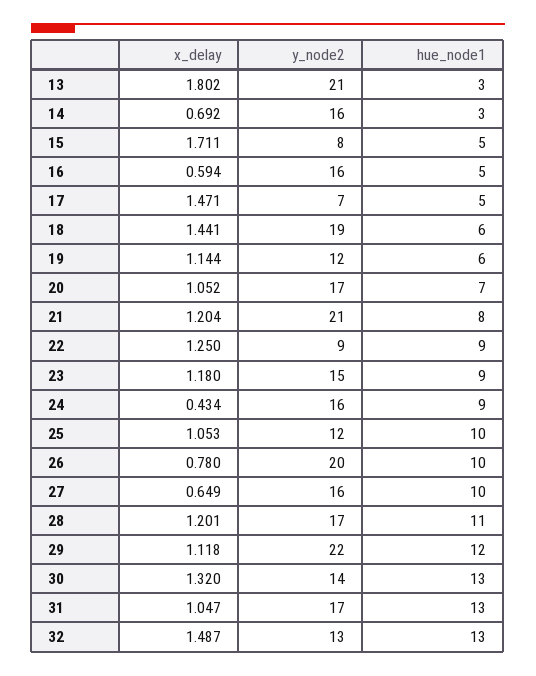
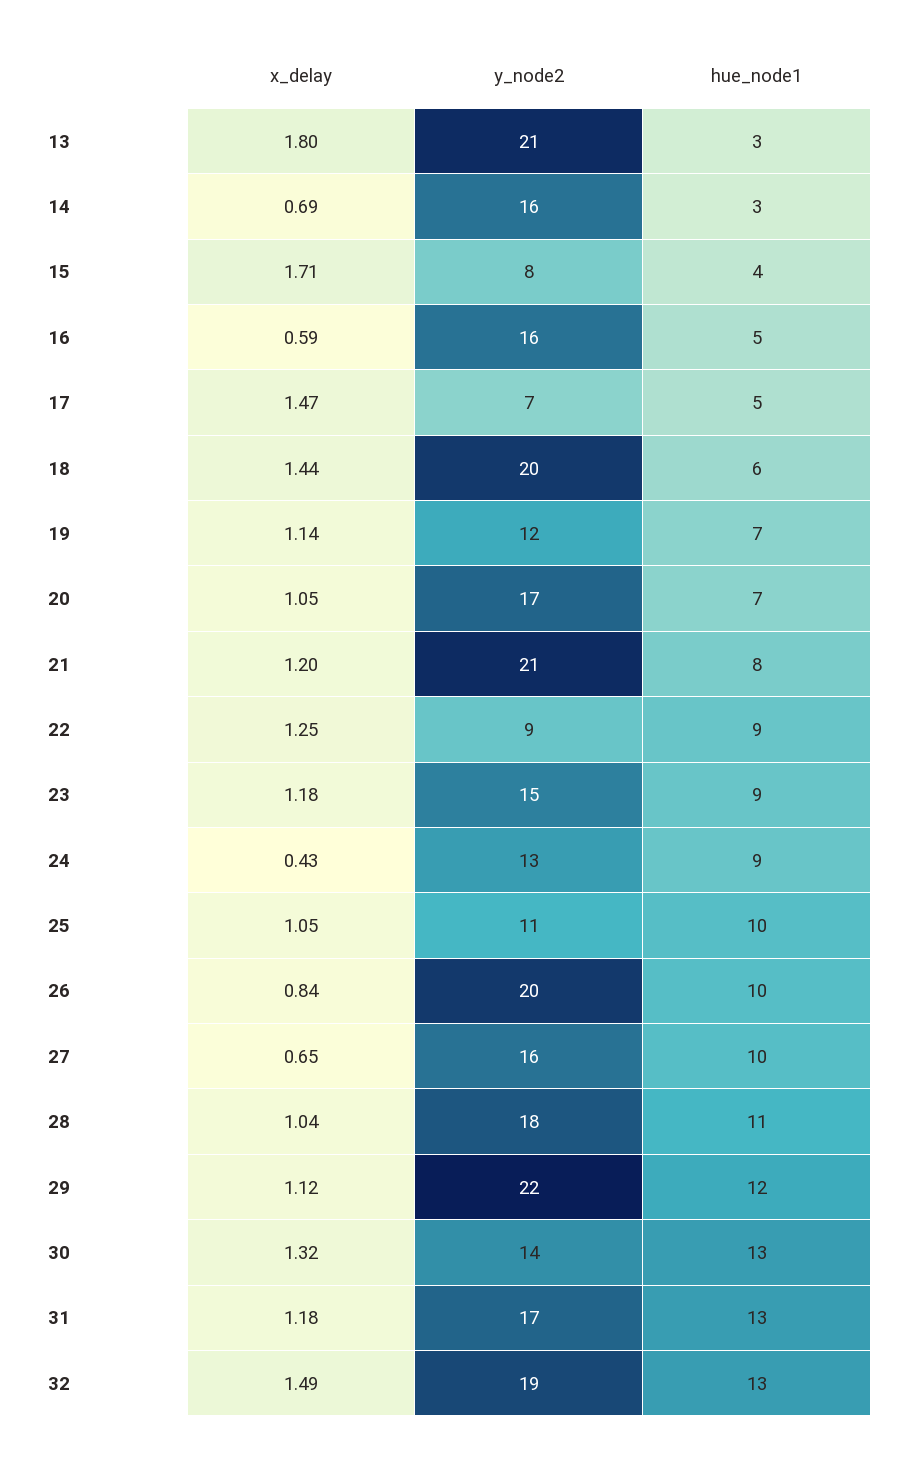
hue_node1, 15: 5 -> 4
y_node2, 18: 19 -> 20
hue_node1, 19: 6 -> 7
y_node2, 24: 16 -> 13
y_node2, 25: 12 -> 11
x_delay, 26: 0.78 -> 0.84
x_delay, 28: 1.201 -> 1.04
y_node2, 28: 17 -> 18
x_delay, 31: 1.047 -> 1.18
y_node2, 32: 13 -> 19

